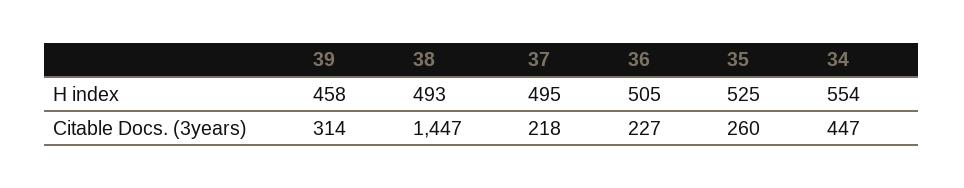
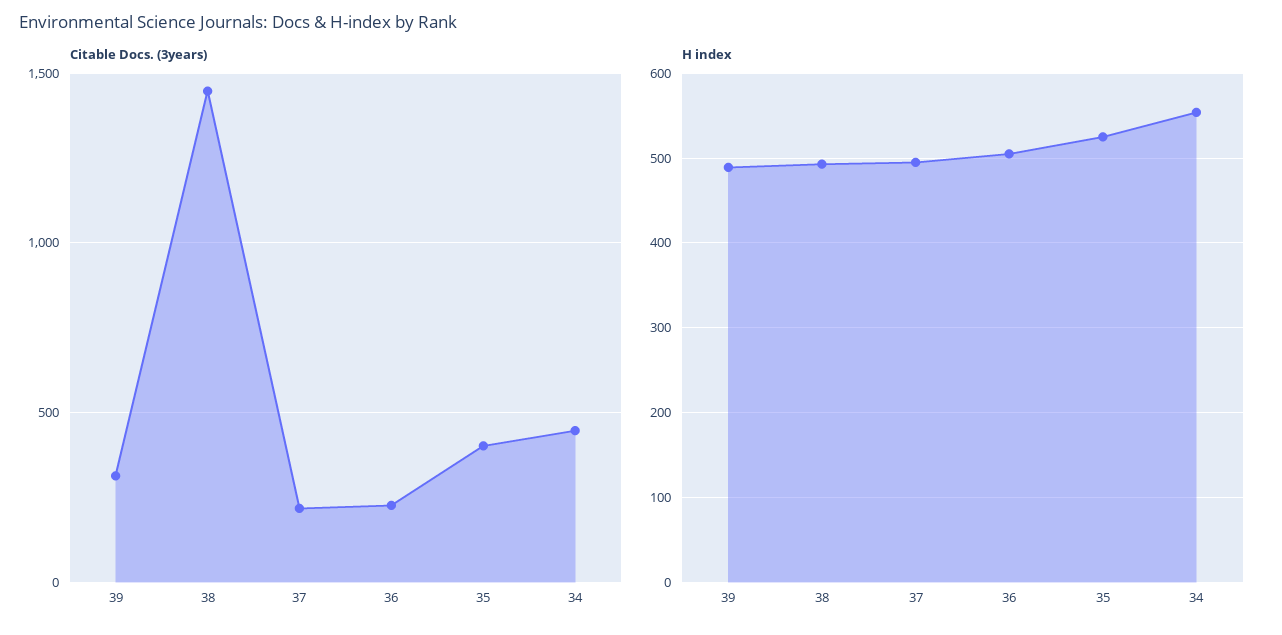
H index, 39: 458 -> 490
Citable Docs. (3years), 35: 260 -> 400

